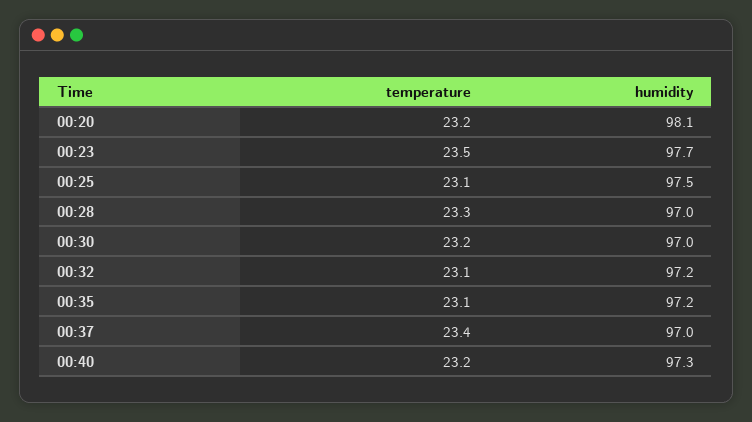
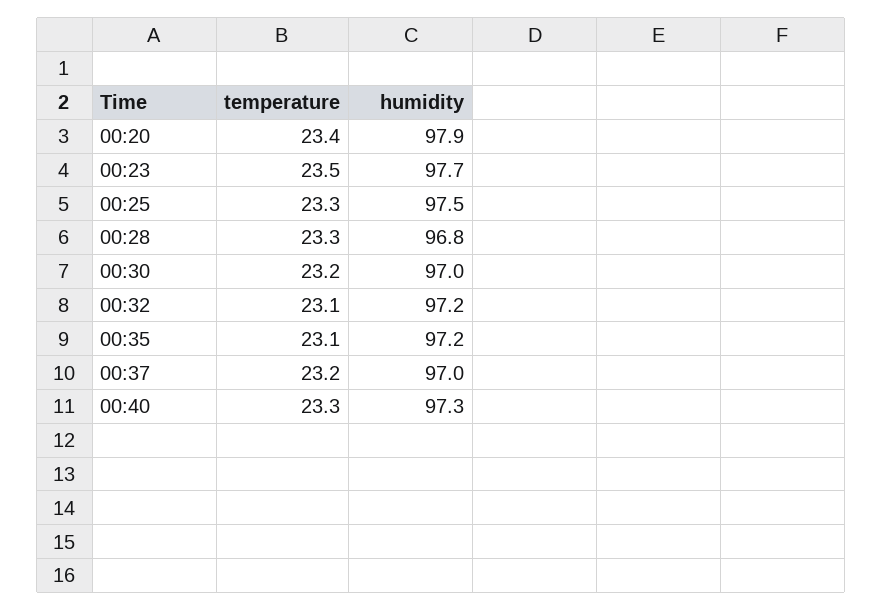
temperature, 00:20: 23.2 -> 23.4
humidity, 00:20: 98.1 -> 97.9
temperature, 00:25: 23.1 -> 23.3
humidity, 00:28: 97 -> 96.8
temperature, 00:37: 23.4 -> 23.2
temperature, 00:40: 23.2 -> 23.3

